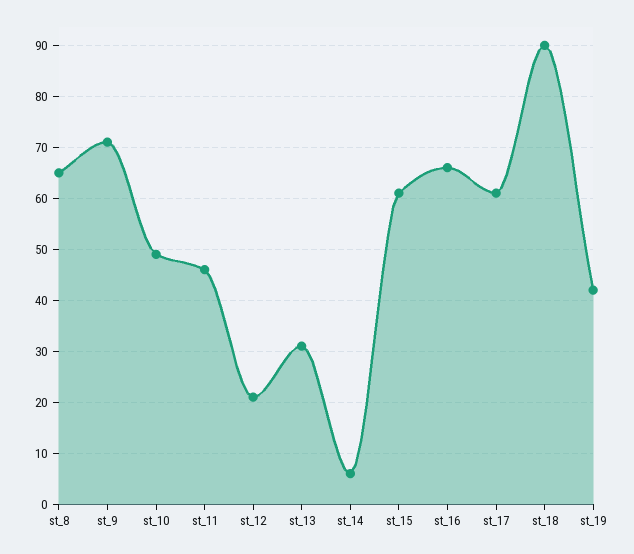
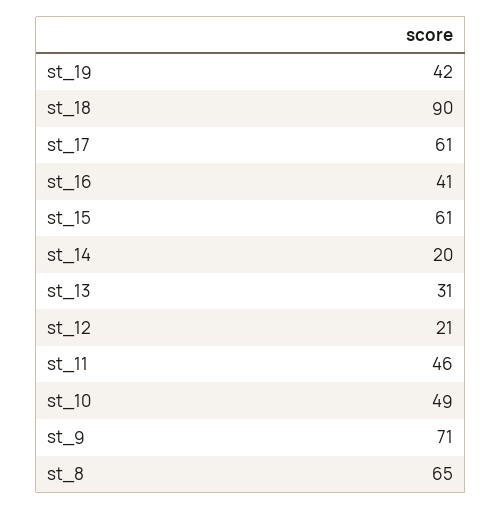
st_14: 5 -> 20
st_16: 65 -> 41

